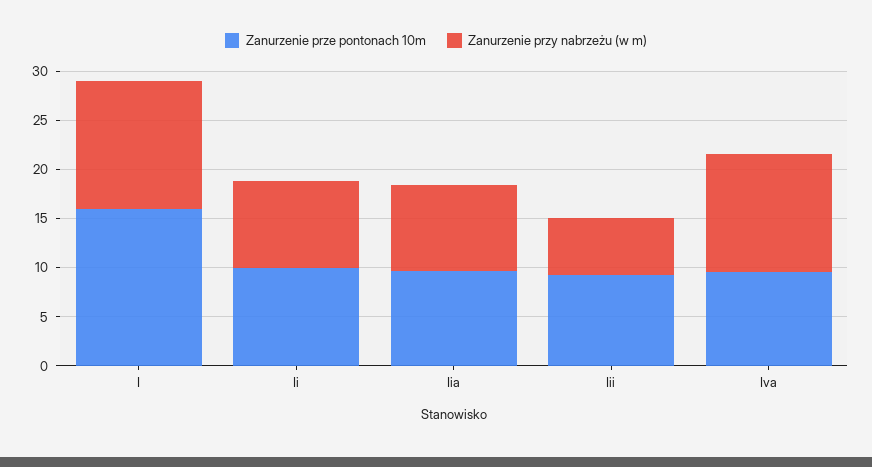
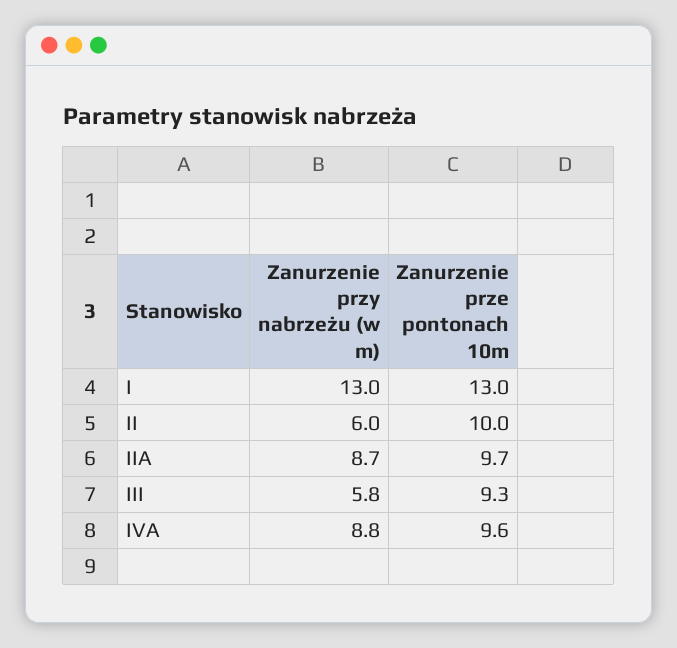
Zanurzenie prze pontonach 10m, I: 16 -> 13
Zanurzenie przy nabrzeżu (w m), Ii: 9 -> 6
Zanurzenie przy nabrzeżu (w m), Iva: 12 -> 8.8

